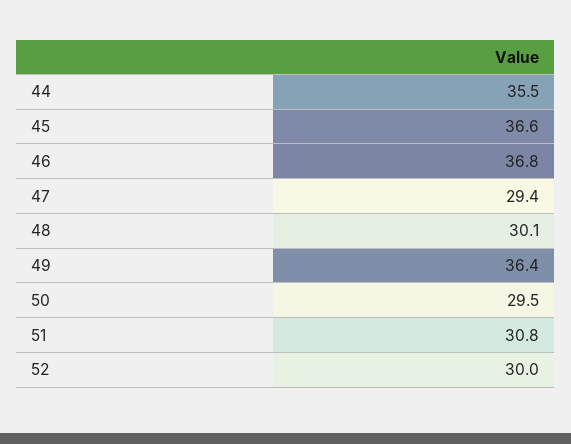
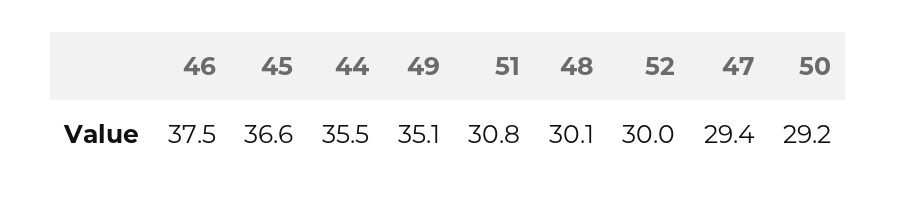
46: 36.8 -> 37.5
49: 36.4 -> 35.1
50: 29.5 -> 29.2

